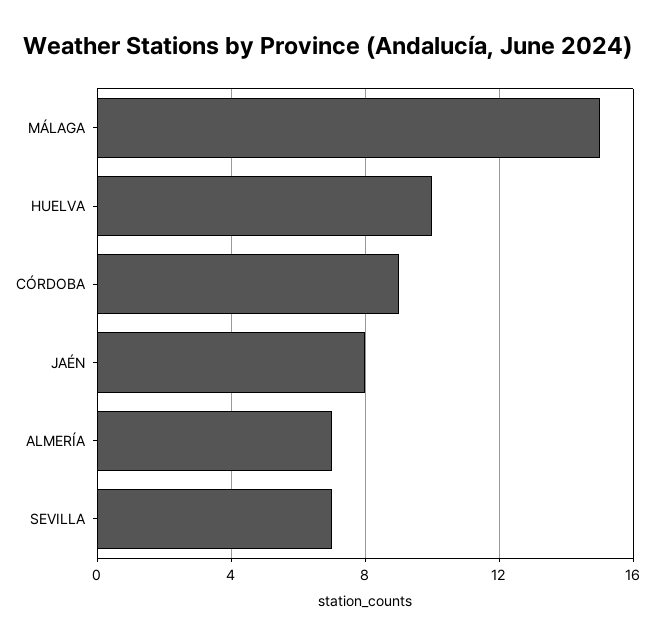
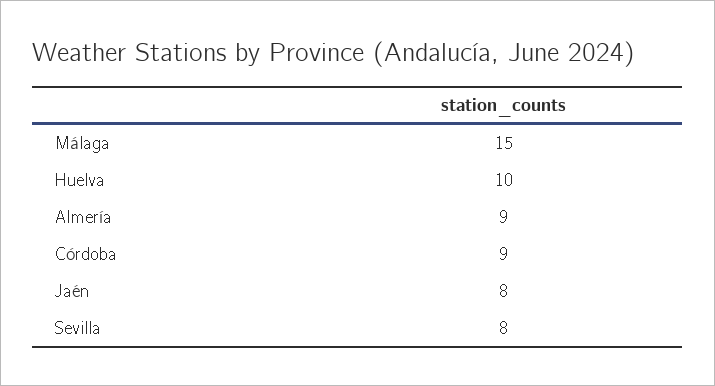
ALMERÍA: 7 -> 9
SEVILLA: 7 -> 8

